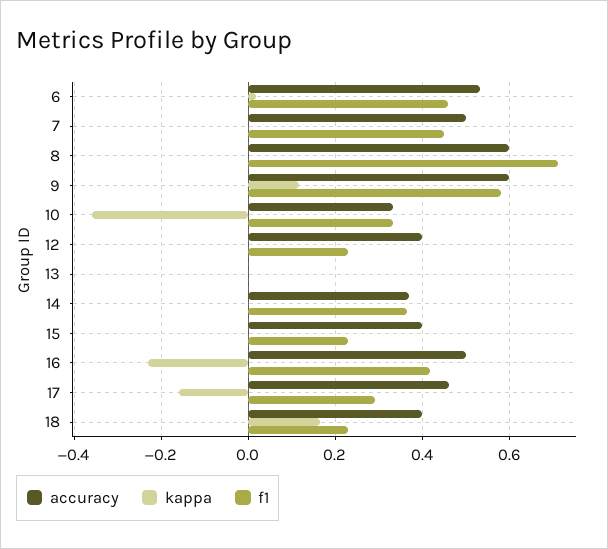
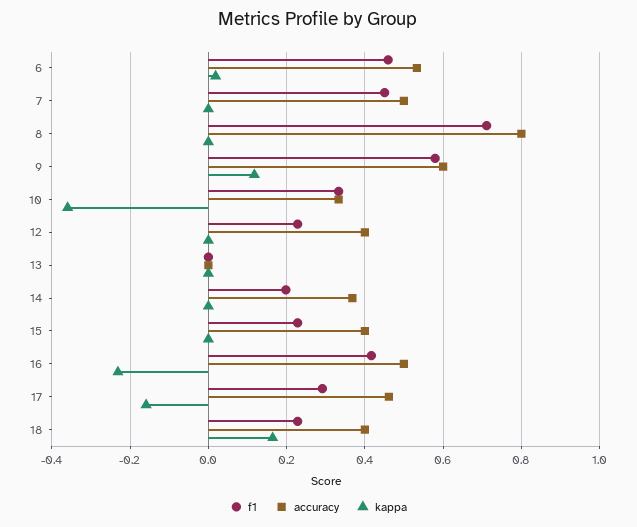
accuracy, 8: 0.6 -> 0.8
f1, 14: 0.36 -> 0.2

